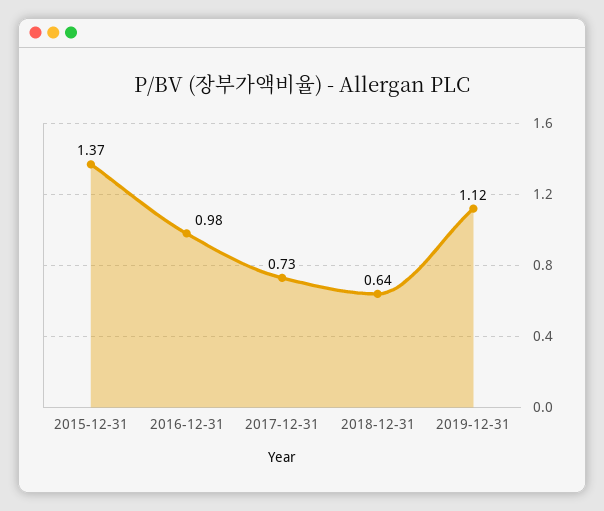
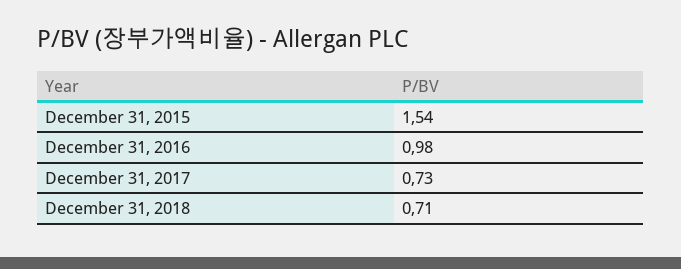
2015-12-31: 1.37 -> 1.54
2018-12-31: 0.64 -> 0.71
2019-12-31: 1.12 -> none

